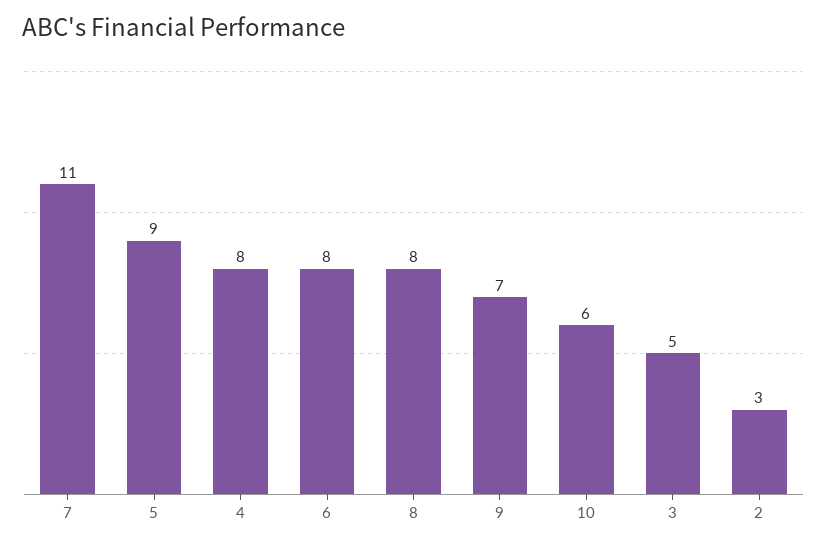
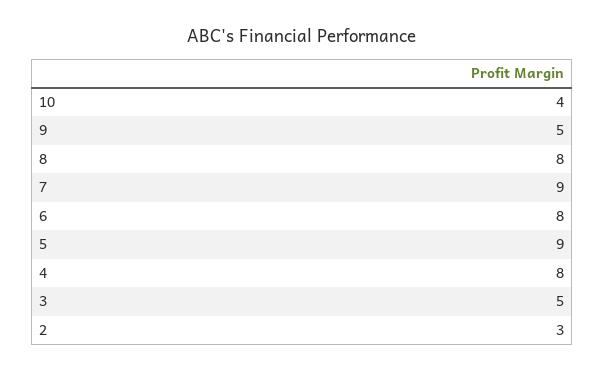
7: 11 -> 9
9: 7 -> 5
10: 6 -> 4

